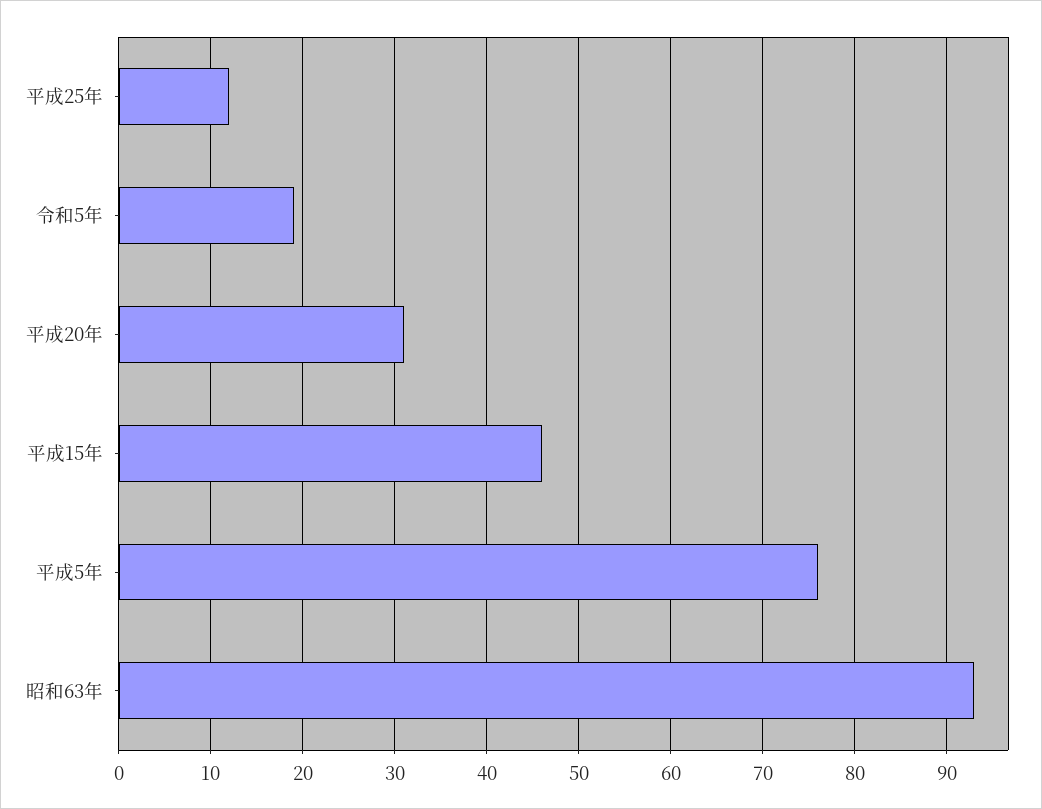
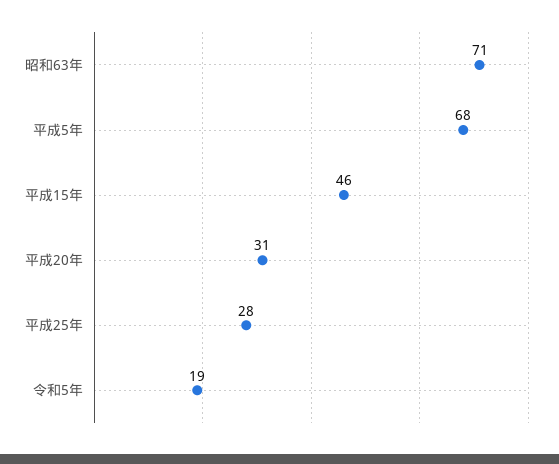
平成25年: 12 -> 28
平成5年: 76 -> 68
昭和63年: 93 -> 71

